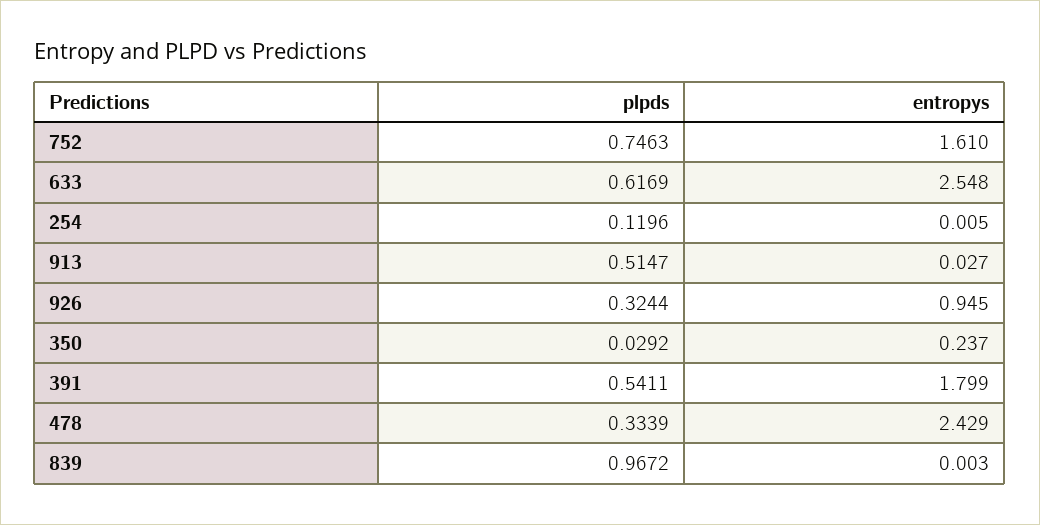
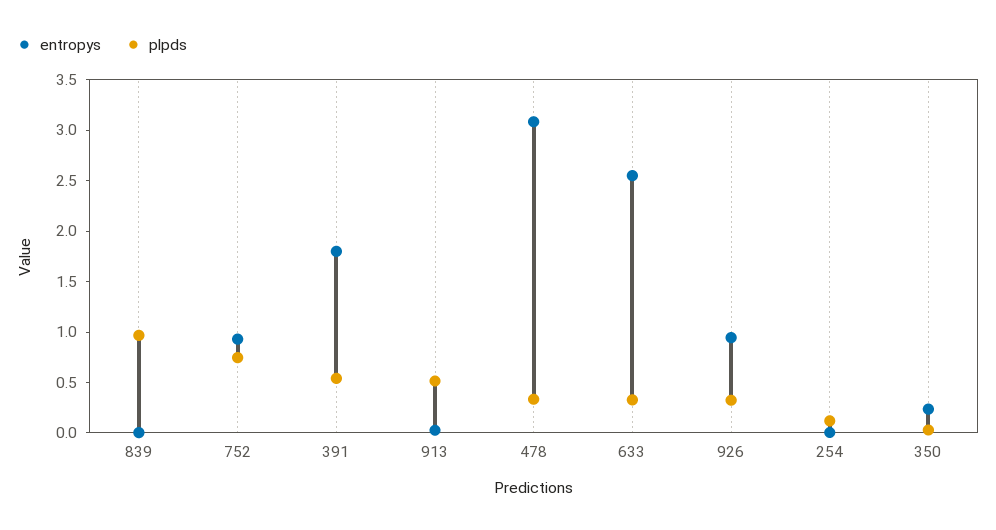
entropys, 752: 1.61 -> 0.9
plpds, 633: 0.6169 -> 0.3
entropys, 478: 2.429 -> 3.1

